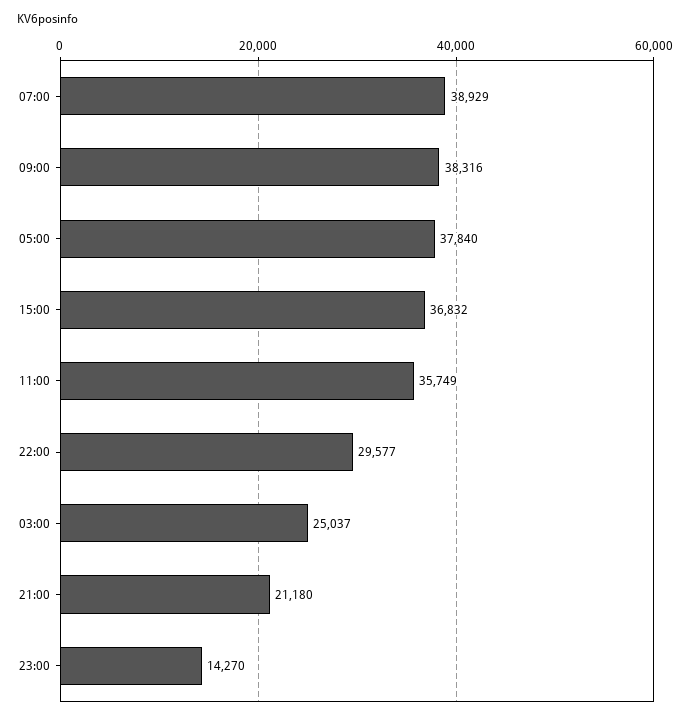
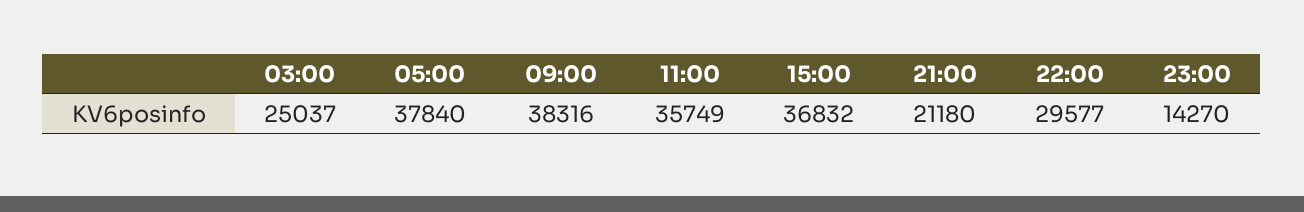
07:00: 38929 -> none

